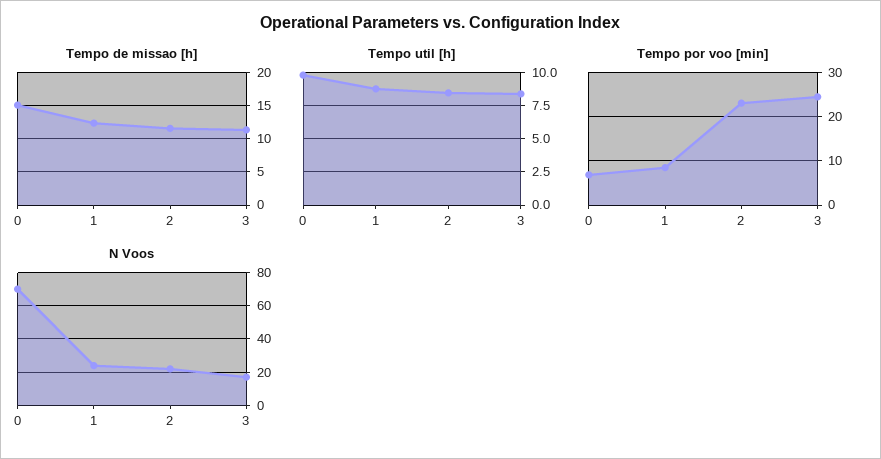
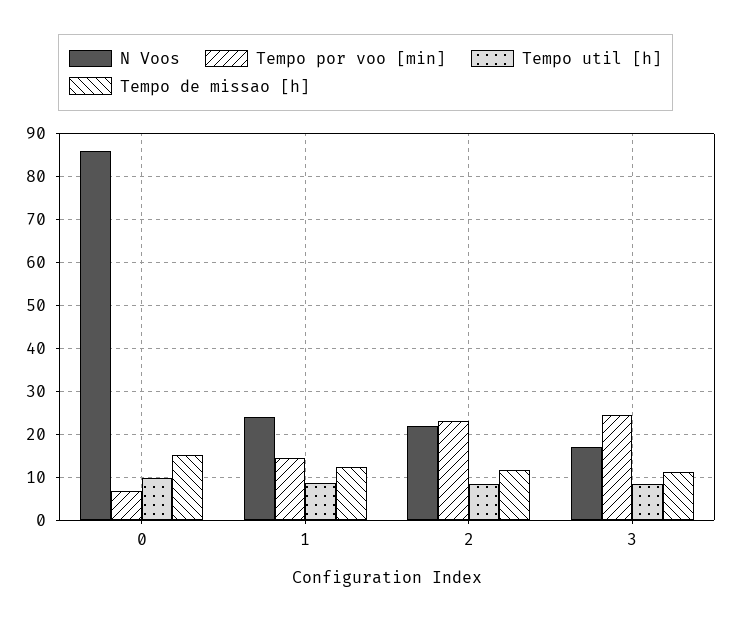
Tempo por voo [min], 1: 8 -> 14
N Voos, 0: 70 -> 86

